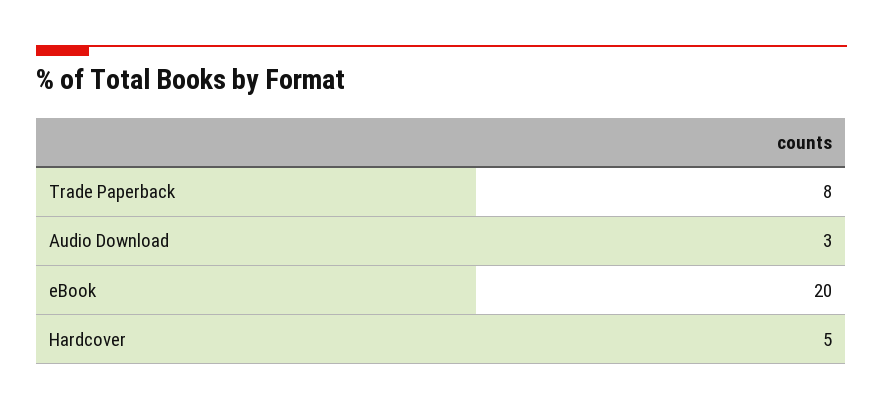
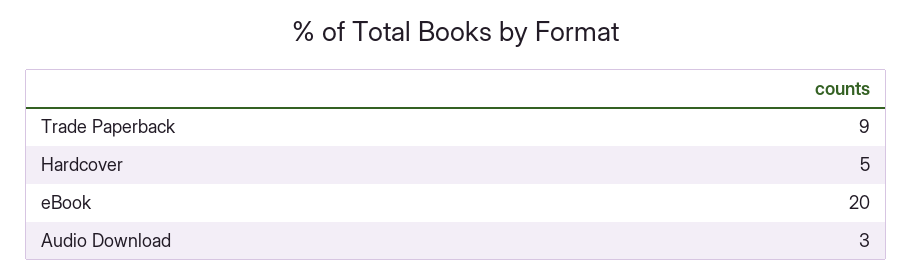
Trade Paperback: 8 -> 9

